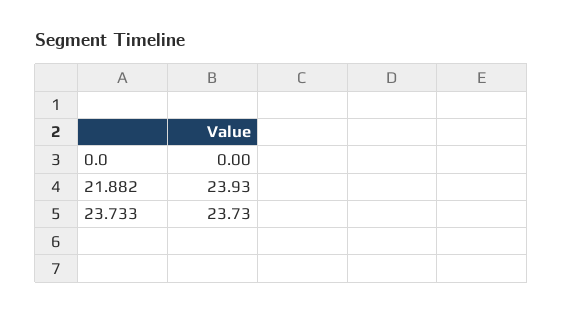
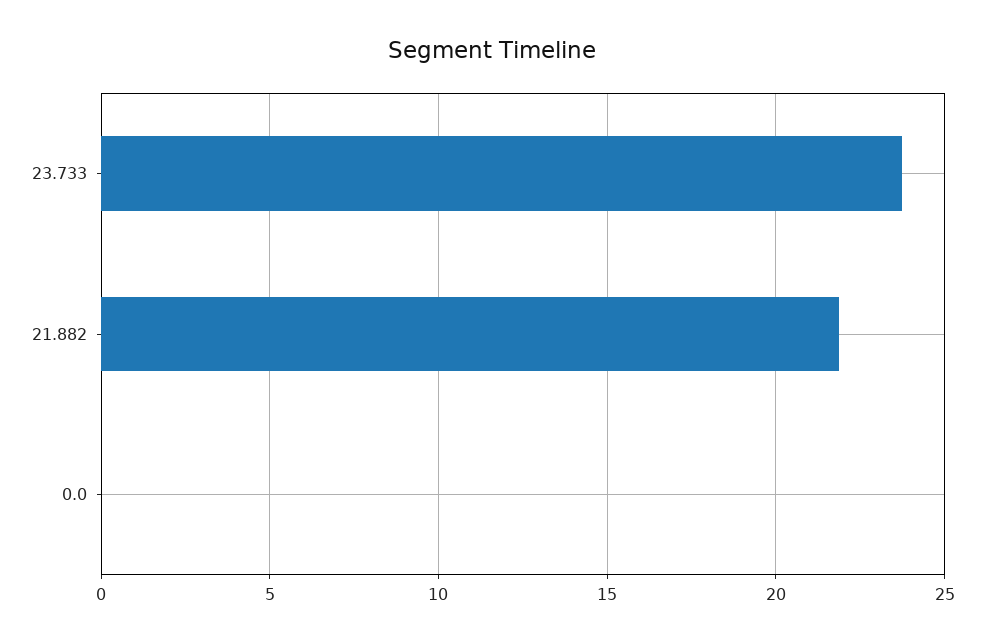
21.882: 23.93 -> 22

